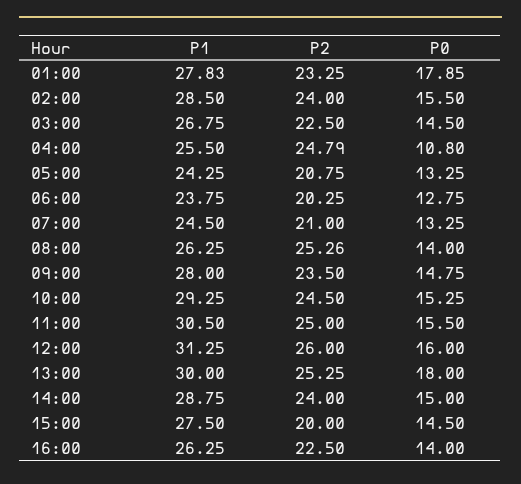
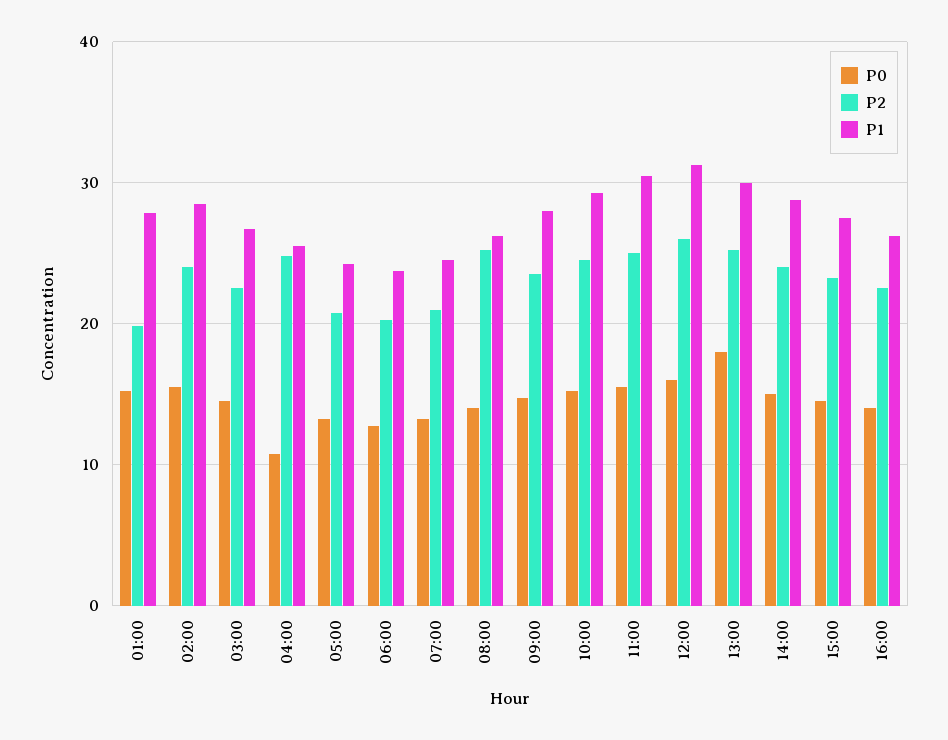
P2, 01:00: 23.25 -> 20
P0, 01:00: 17.85 -> 15
P2, 15:00: 20 -> 23

